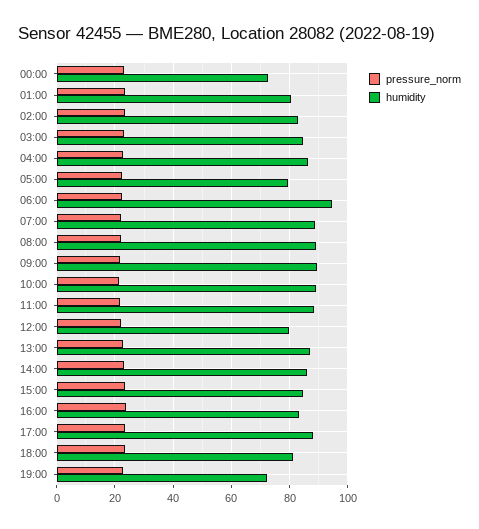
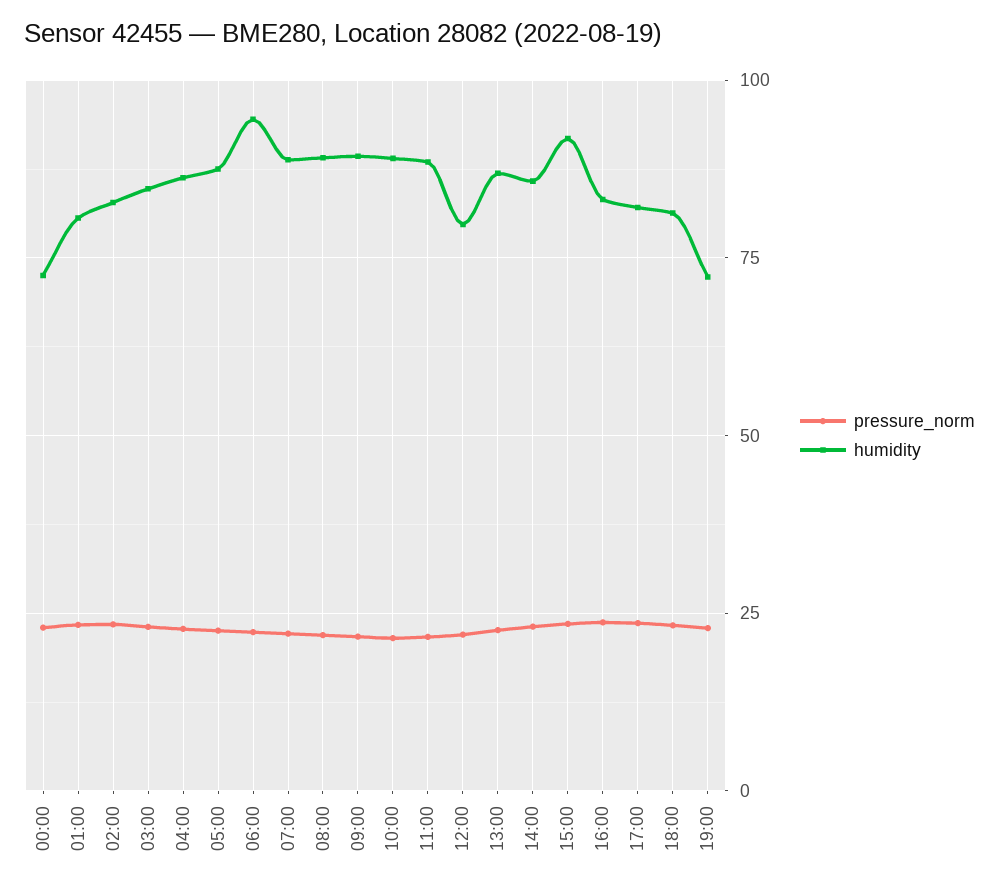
humidity, 05:00: 80 -> 87.5
humidity, 15:00: 85 -> 92.5
humidity, 17:00: 87.5 -> 82.5

